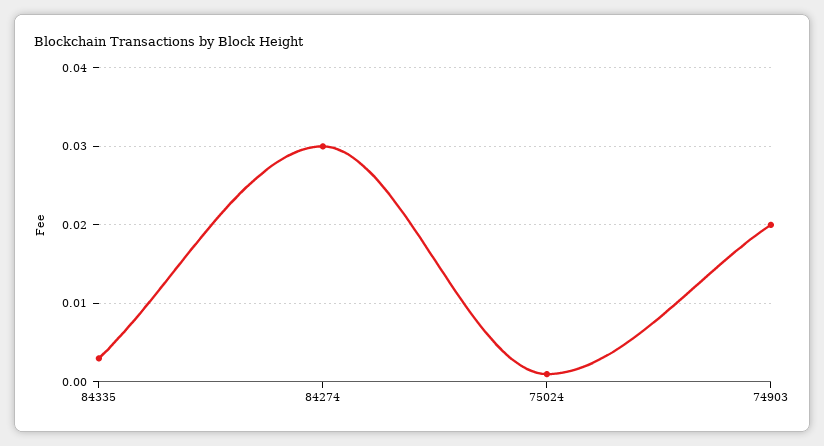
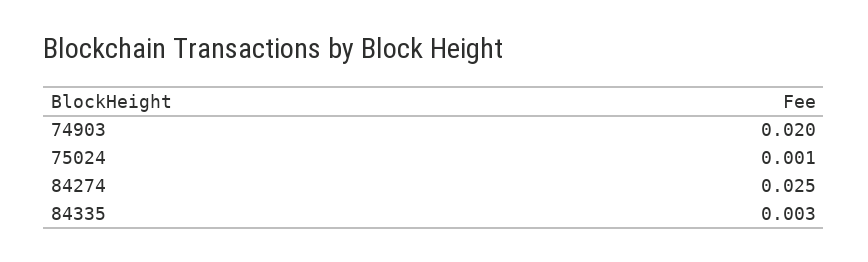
84274: 0.03 -> 0.025

